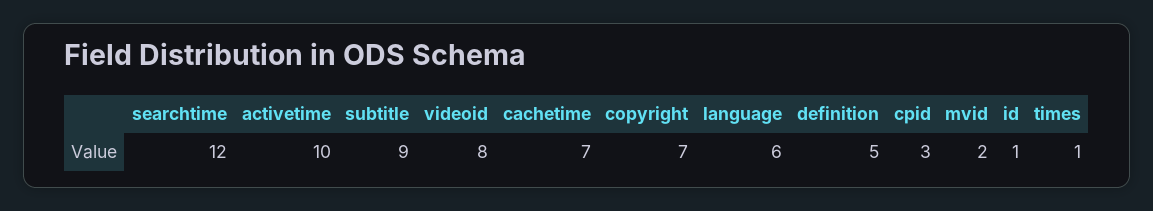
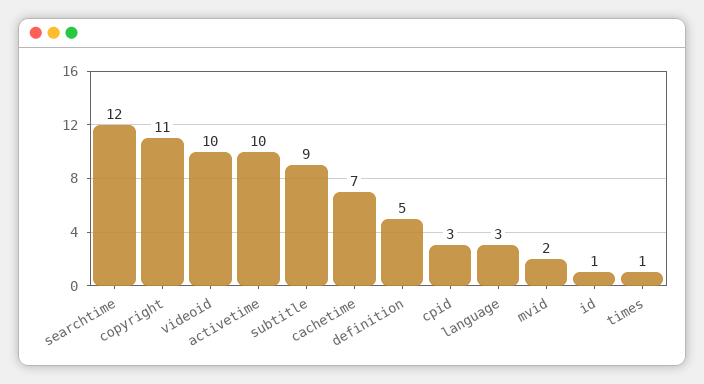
videoid: 8 -> 10
copyright: 7 -> 11
language: 6 -> 3

